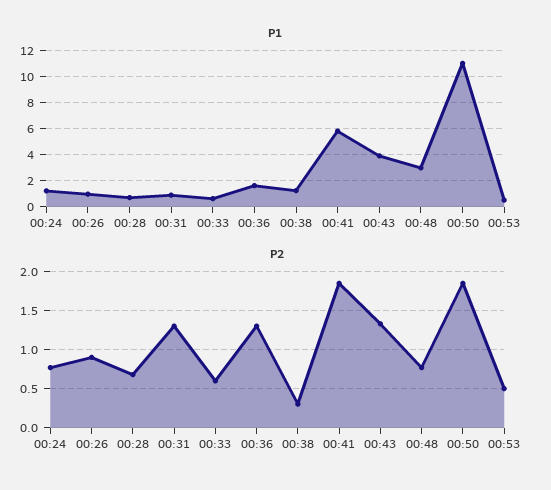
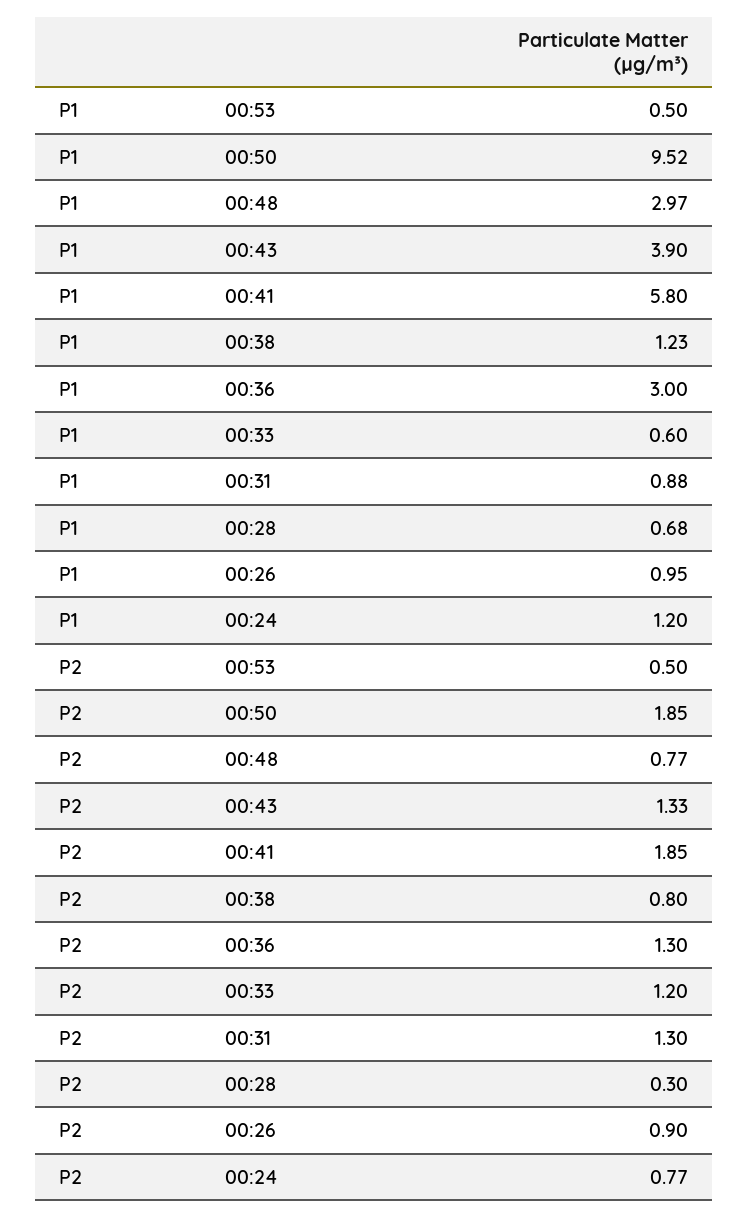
P1, 00:36: 1.5 -> 3
P1, 00:50: 11 -> 9.52
P2, 00:28: 0.7 -> 0.3
P2, 00:33: 0.6 -> 1.2
P2, 00:38: 0.3 -> 0.8

